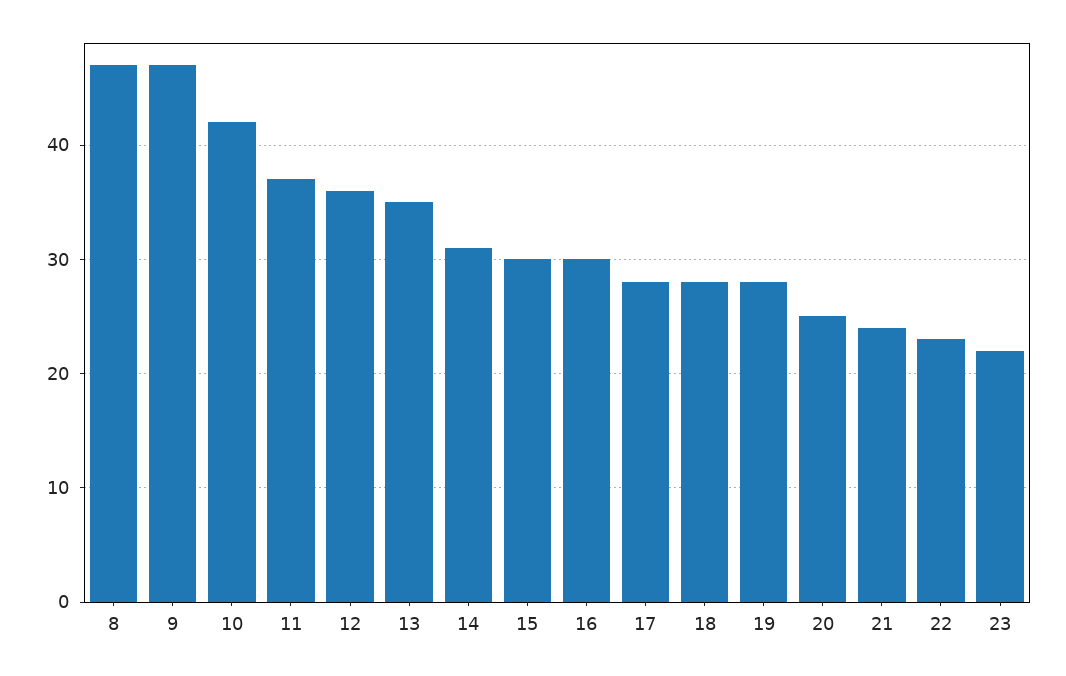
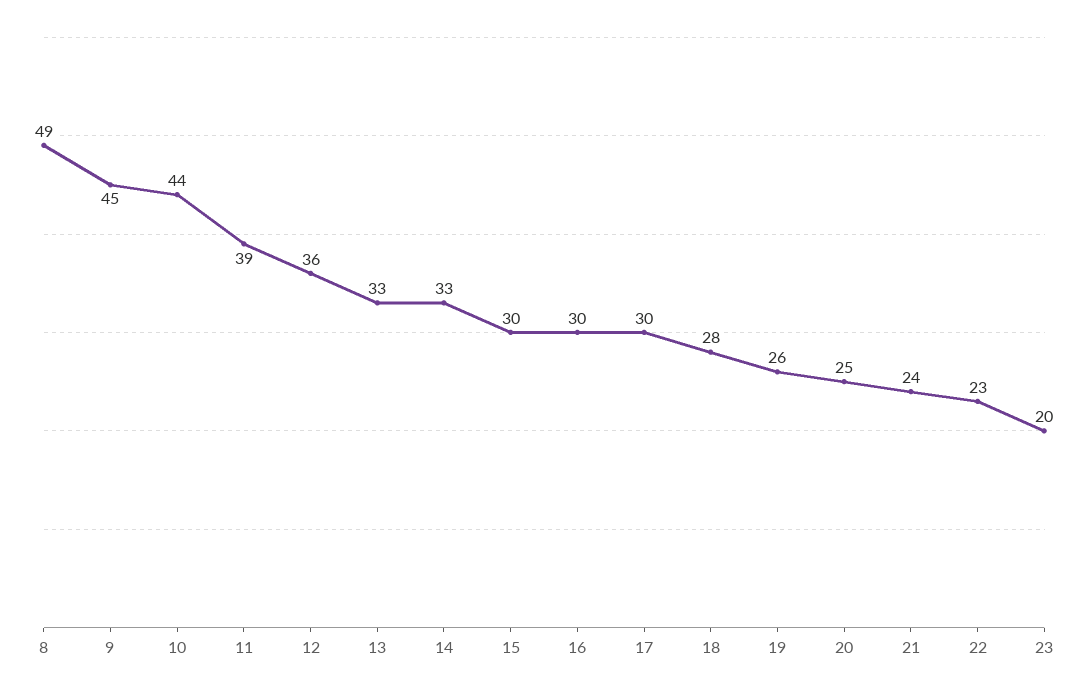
8: 47 -> 49
9: 47 -> 45
10: 42 -> 44
11: 37 -> 39
13: 35 -> 33
14: 31 -> 33
17: 28 -> 30
19: 28 -> 26
23: 22 -> 20

